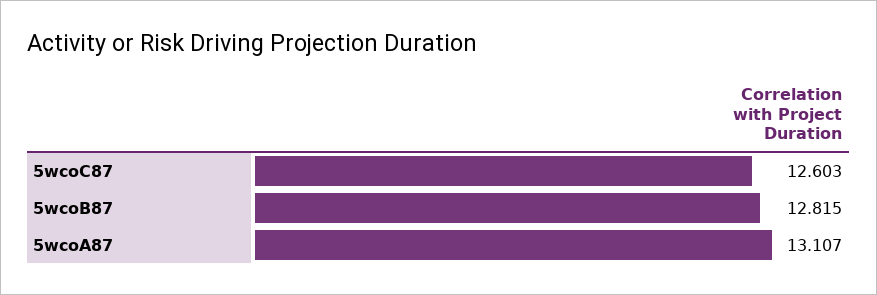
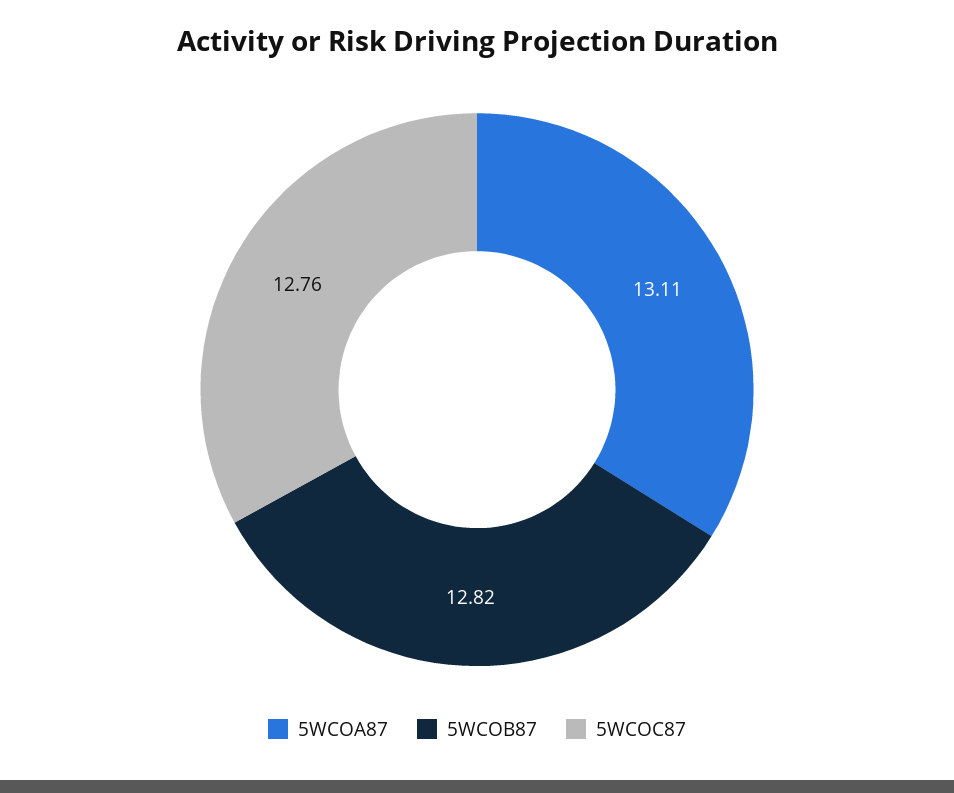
5wcoC87: 12.603 -> 12.76

